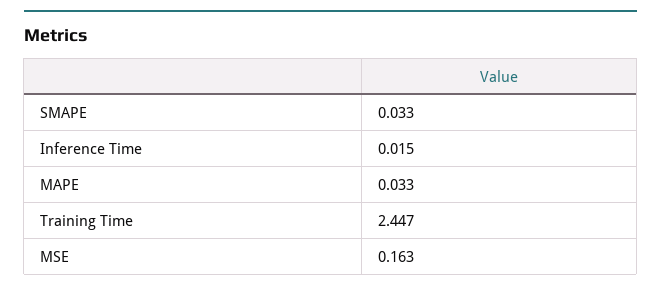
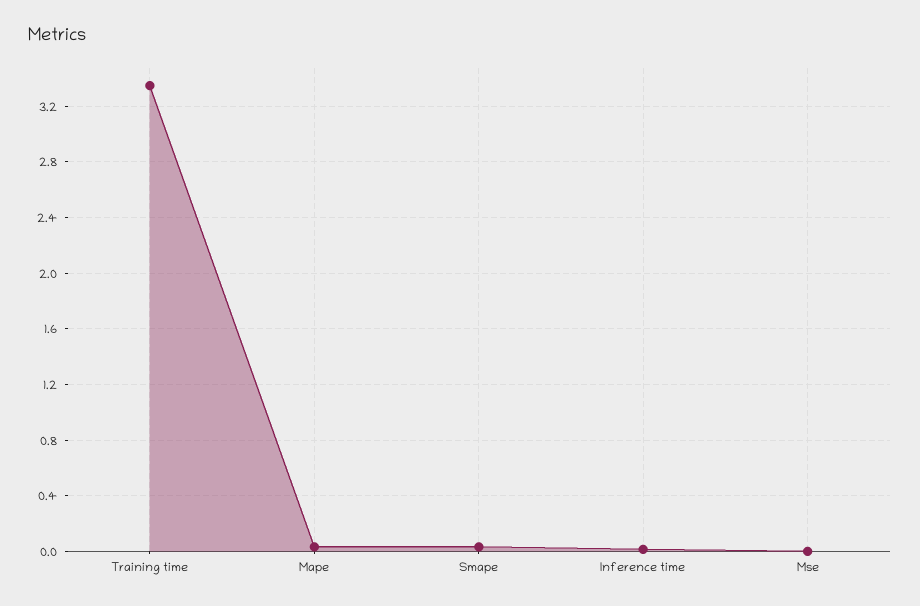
Training Time: 2.447 -> 3.35
MSE: 0.163 -> 0

